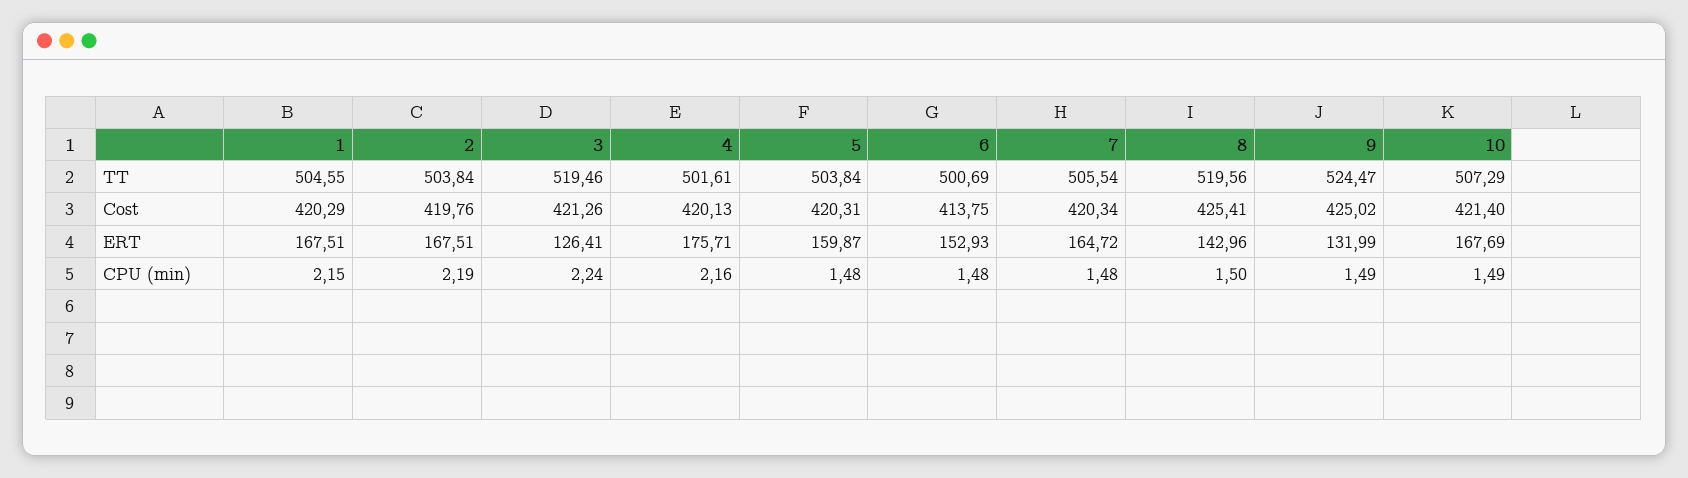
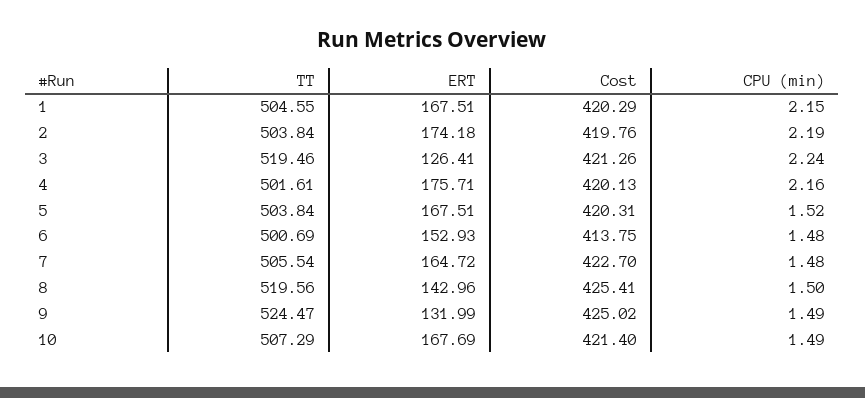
7, Cost: 420.34 -> 422.7
2, ERT: 167.51 -> 174.18
5, ERT: 159.87 -> 167.51
5, CPU (min): 1.48 -> 1.52

